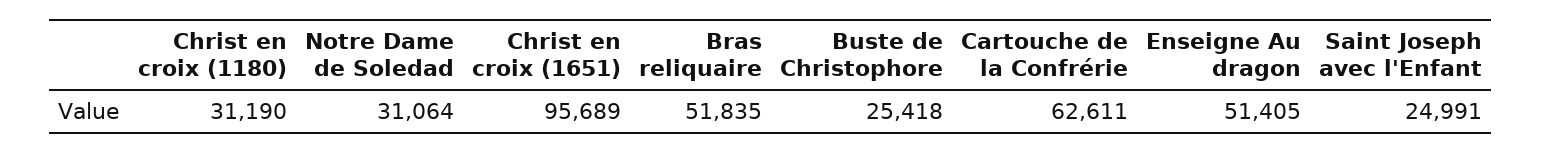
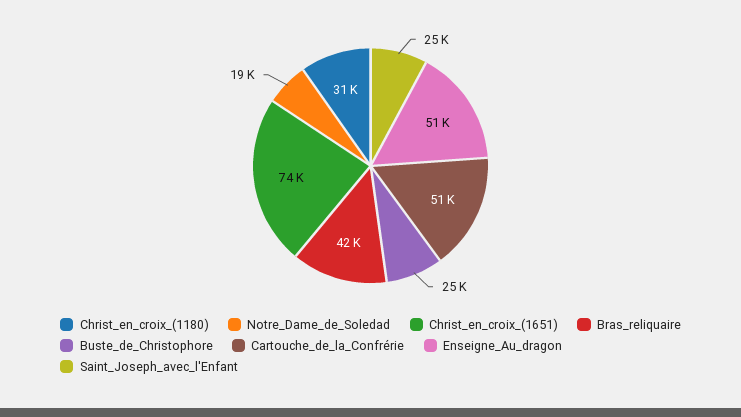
Notre Dame de Soledad: 31064 -> 19000
Christ en croix (1651): 95689 -> 74000
Bras reliquaire: 51835 -> 42000
Cartouche de la Confrérie: 62611 -> 51000

